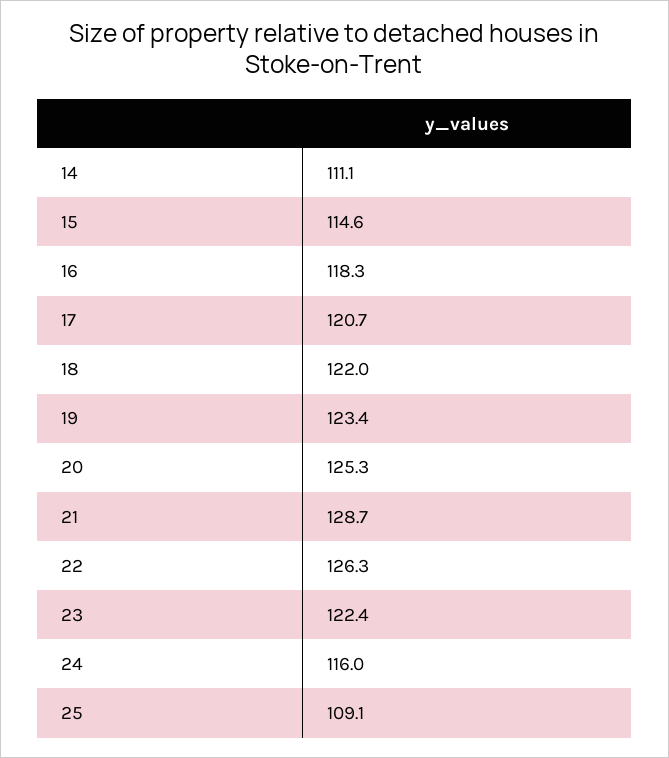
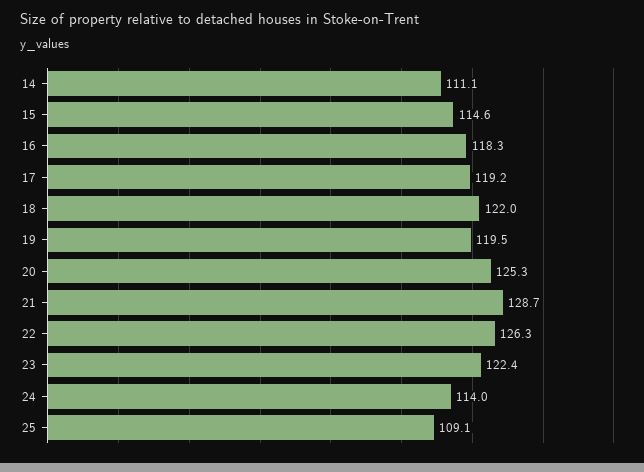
17: 120.7 -> 119.2
19: 123.4 -> 119.5
24: 116 -> 114

